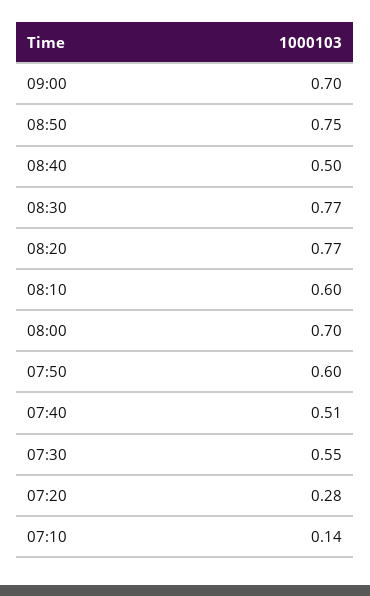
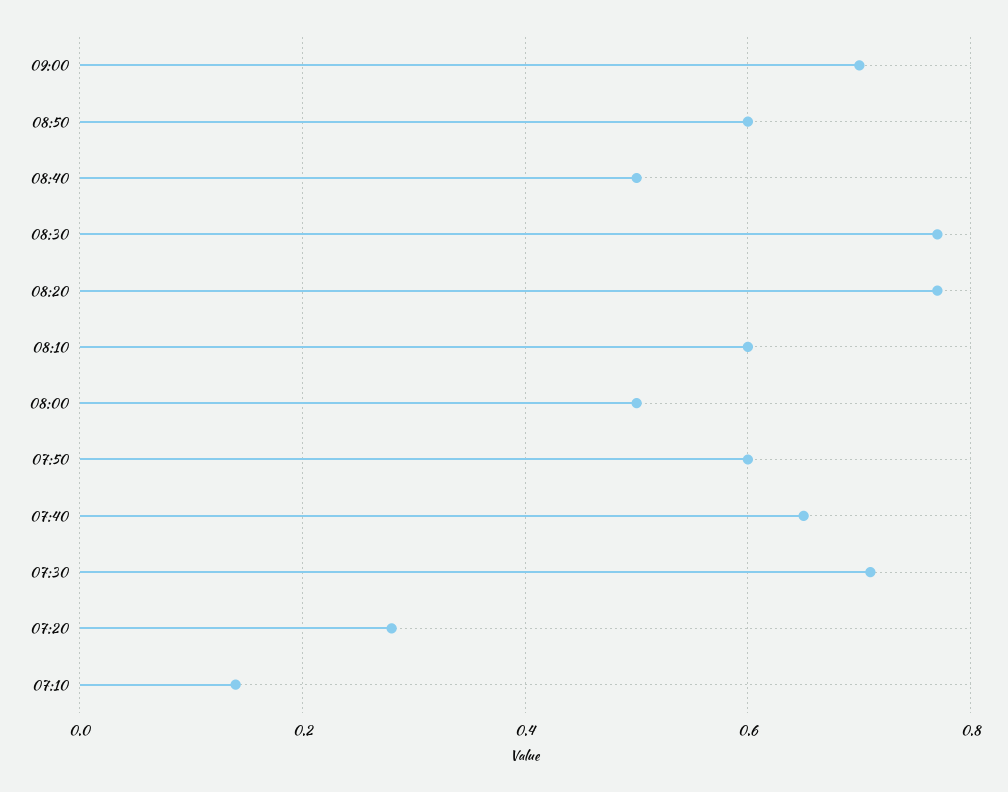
08:50: 0.75 -> 0.6
08:00: 0.7 -> 0.5
07:40: 0.51 -> 0.65
07:30: 0.55 -> 0.7

